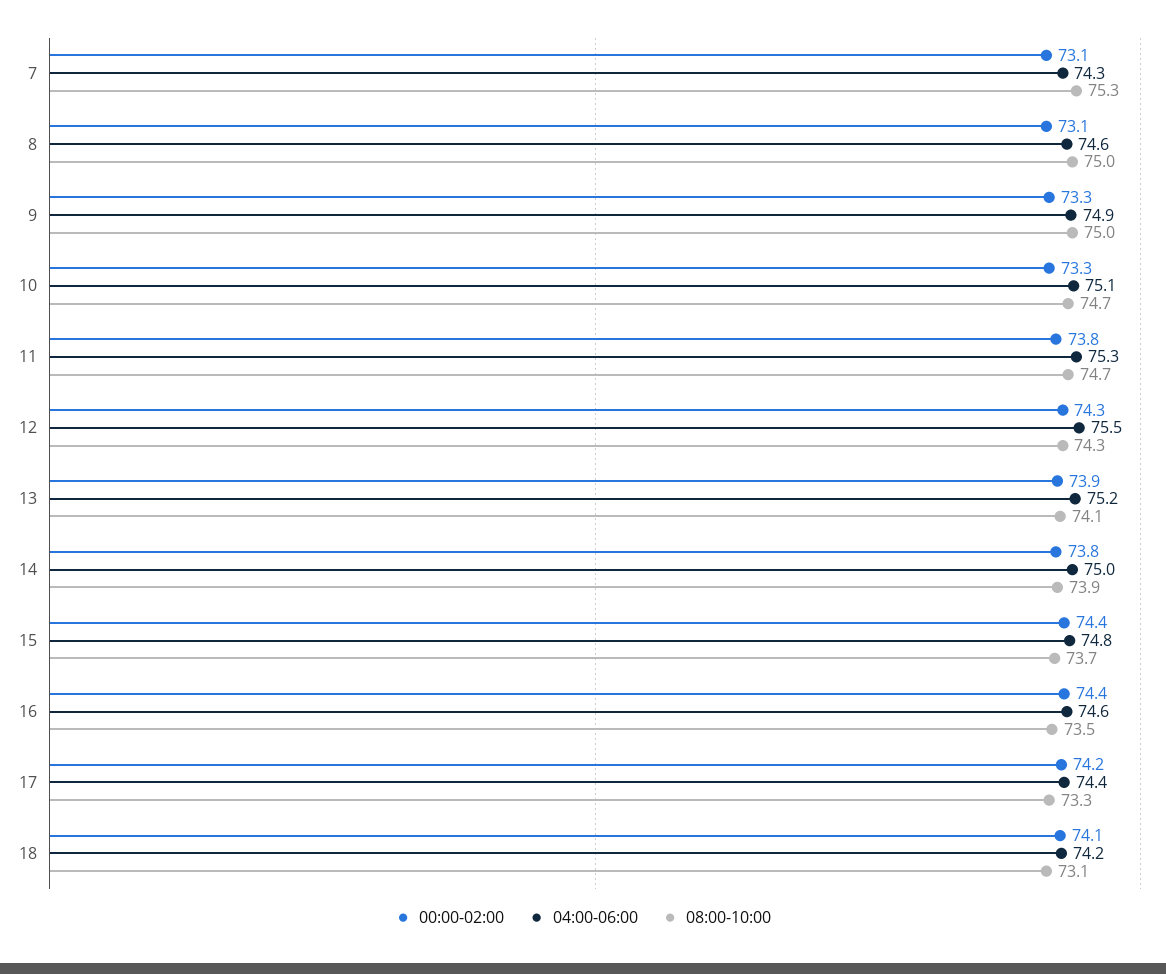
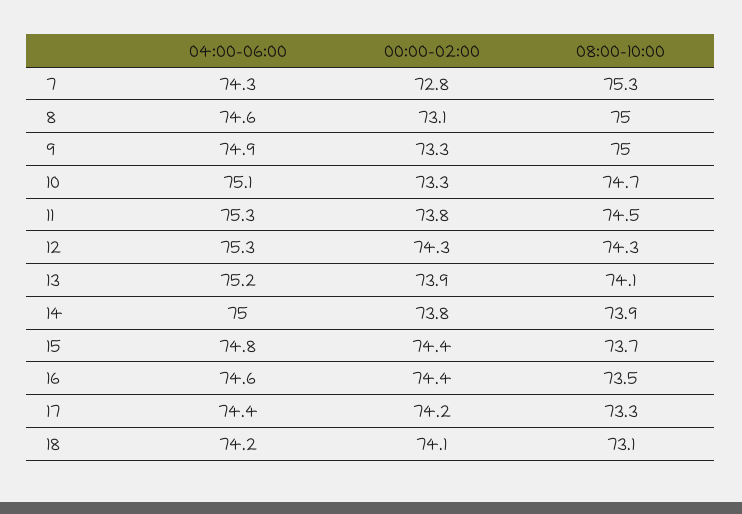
00:00-02:00, 7: 73.1 -> 72.8
08:00-10:00, 11: 74.7 -> 74.5
04:00-06:00, 12: 75.5 -> 75.3

